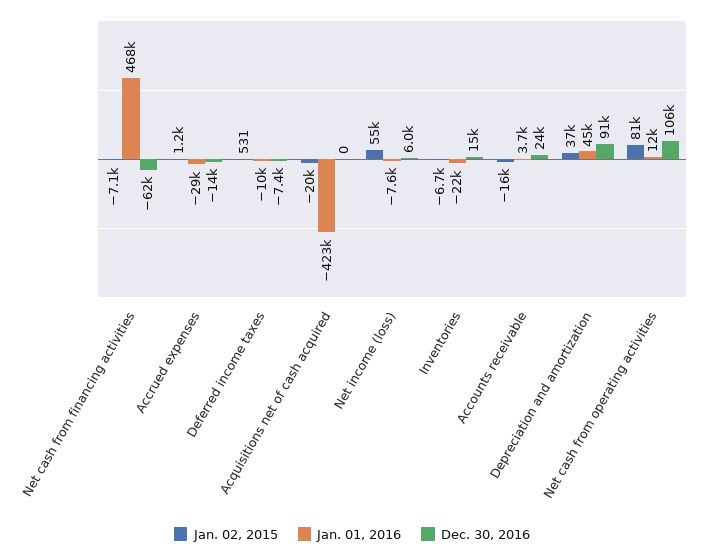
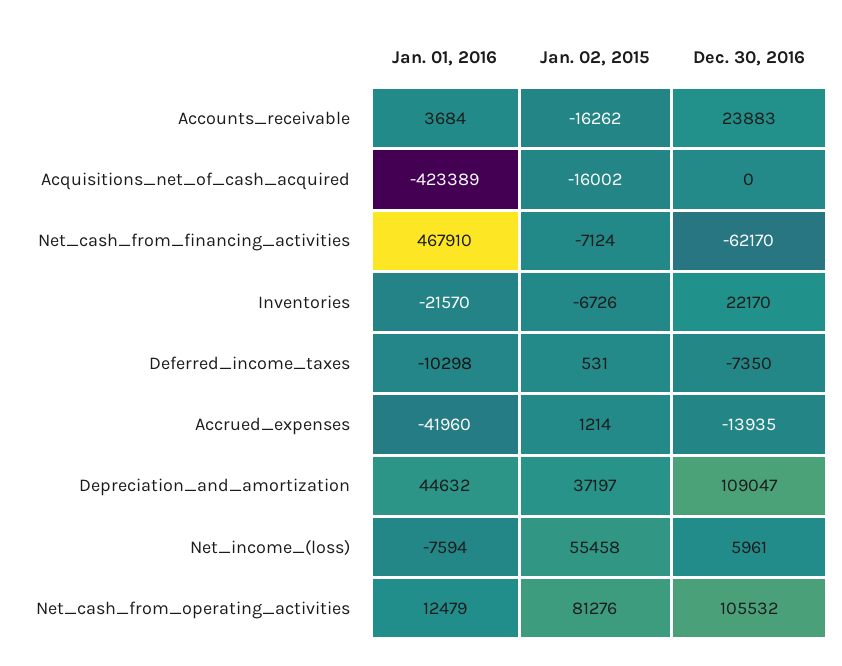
Jan. 01, 2016, Accrued expenses: -29000 -> -41960
Jan. 02, 2015, Acquisitions net of cash acquired: -20000 -> -16002
Dec. 30, 2016, Inventories: 15000 -> 22170
Dec. 30, 2016, Depreciation and amortization: 91000 -> 109047

